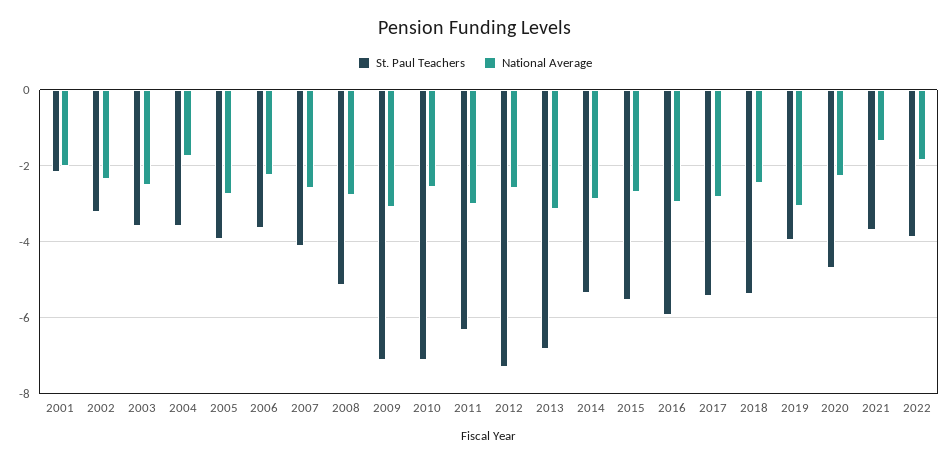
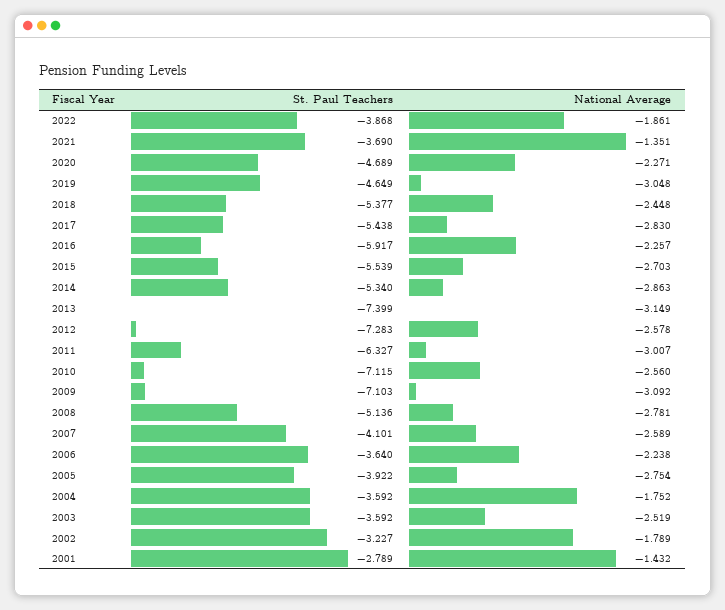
St. Paul Teachers, 2001: -2.2 -> -2.789
National Average, 2001: -2 -> -1.432
National Average, 2002: -2.4 -> -1.789
St. Paul Teachers, 2013: -6.8 -> -7.399
National Average, 2016: -3 -> -2.257
St. Paul Teachers, 2019: -4 -> -4.649

